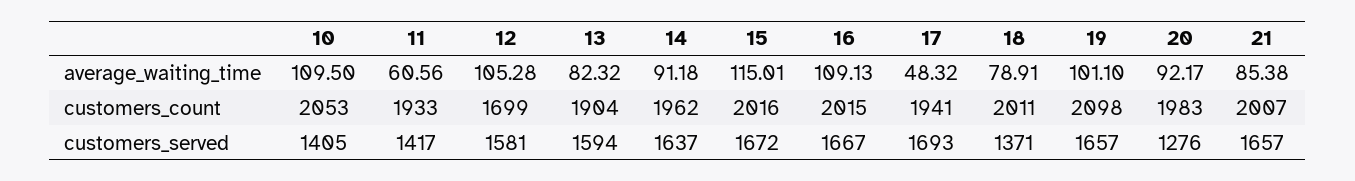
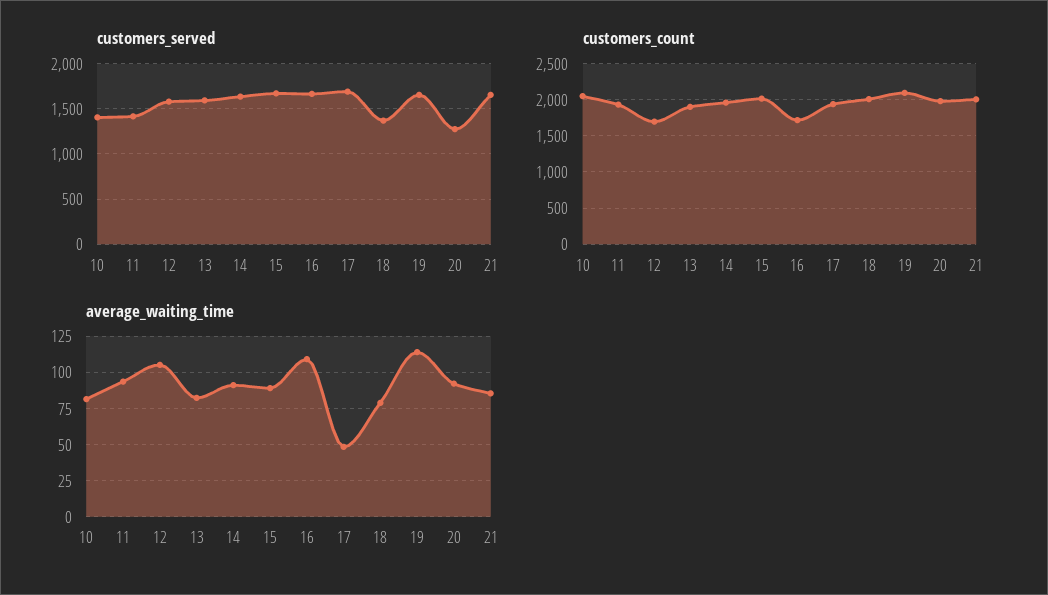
average_waiting_time, 10: 109.5 -> 80
average_waiting_time, 11: 60.56 -> 95
average_waiting_time, 15: 115.01 -> 90
average_waiting_time, 19: 101.1 -> 115
customers_count, 16: 2015 -> 1700

